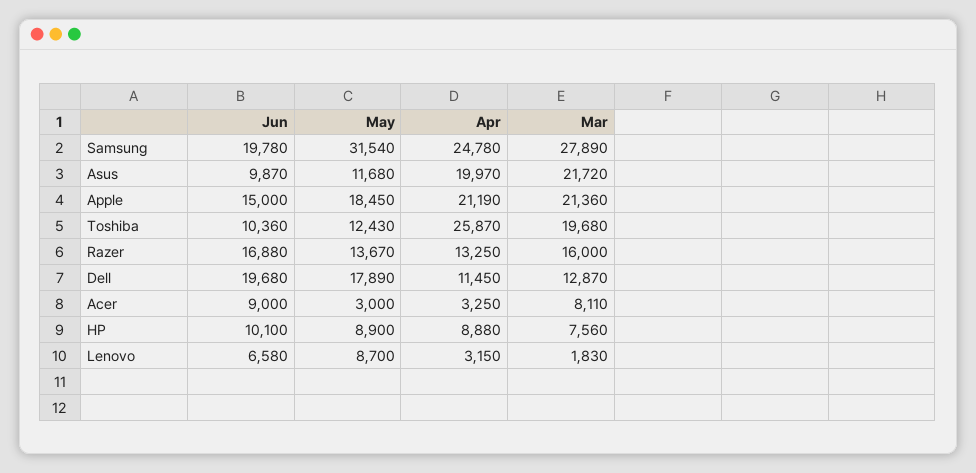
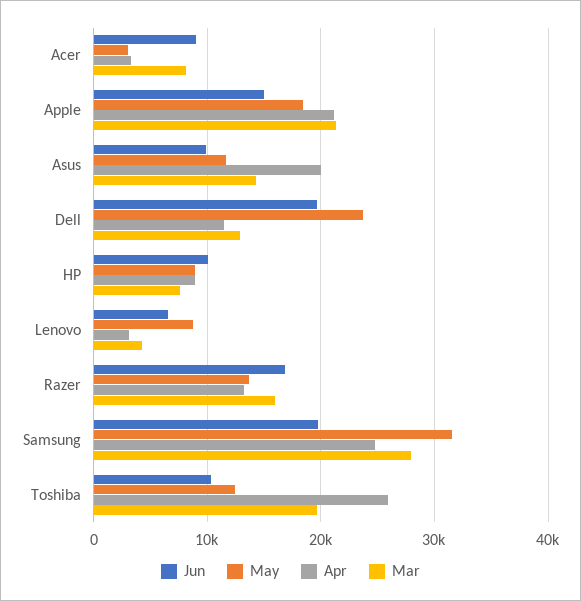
Mar, Asus: 21720 -> 14000
May, Dell: 17890 -> 24000
Mar, Lenovo: 1830 -> 4000

